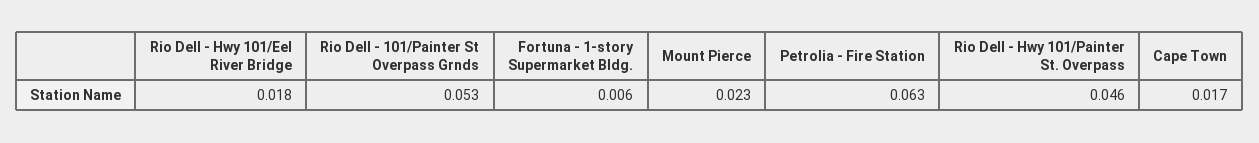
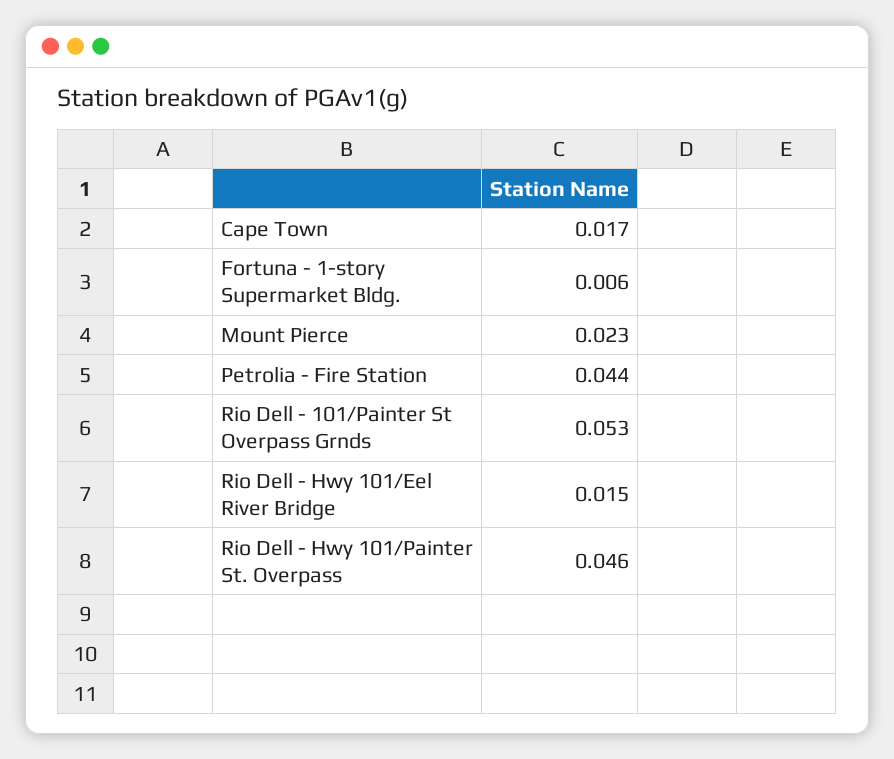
Rio Dell - Hwy 101/Eel River Bridge: 0.018 -> 0.015
Petrolia - Fire Station: 0.063 -> 0.044

